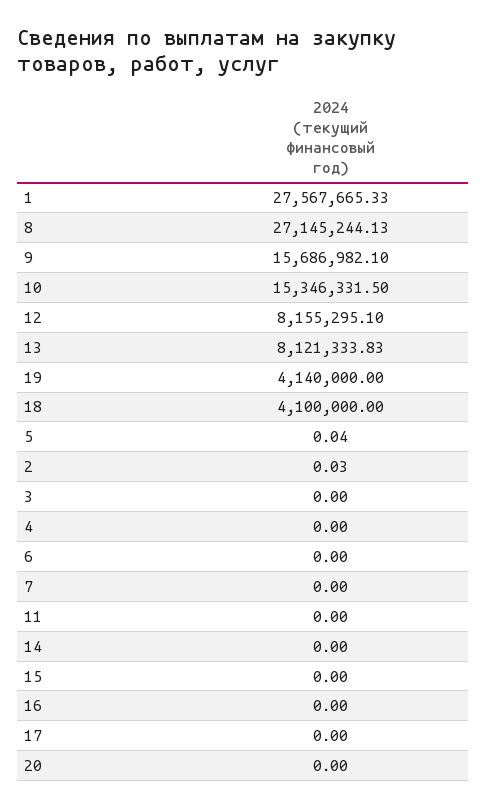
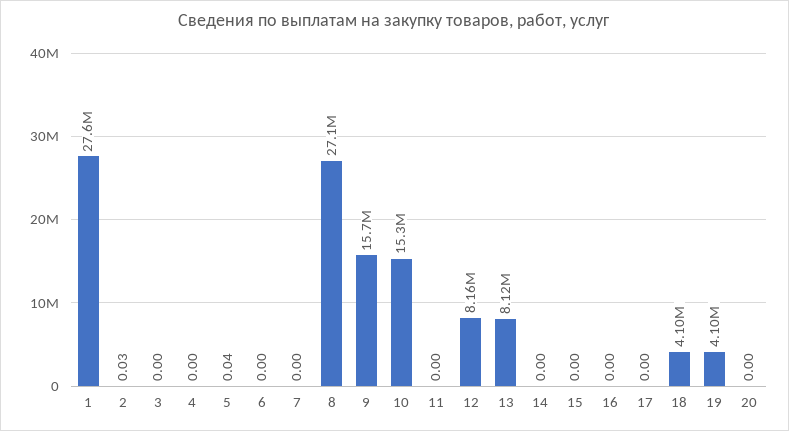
19: 4140000 -> 4100000

